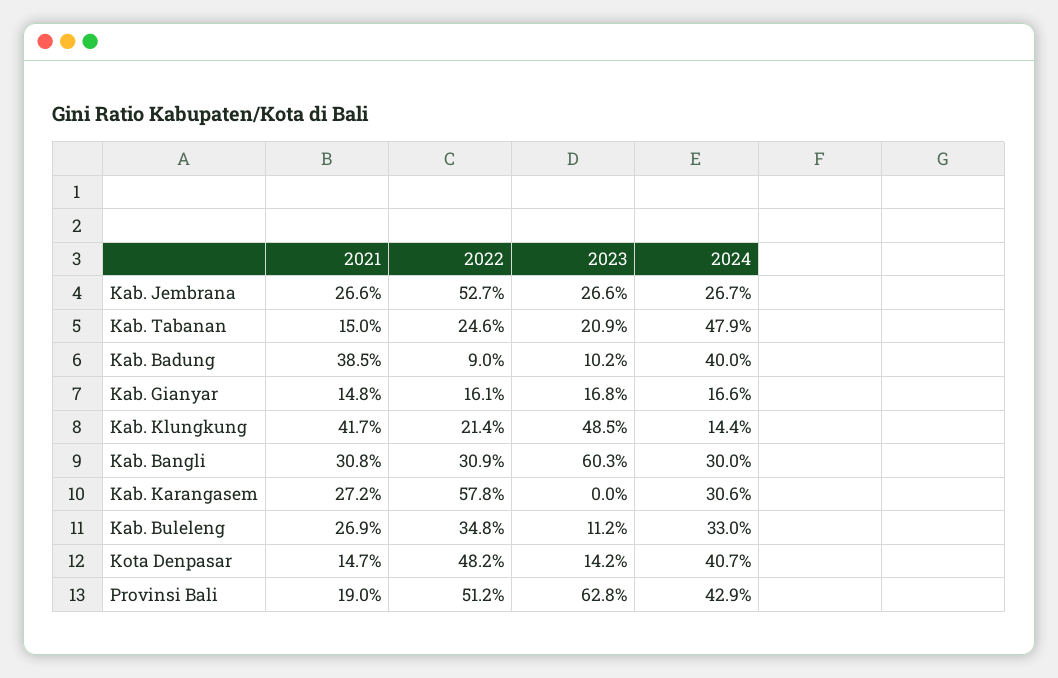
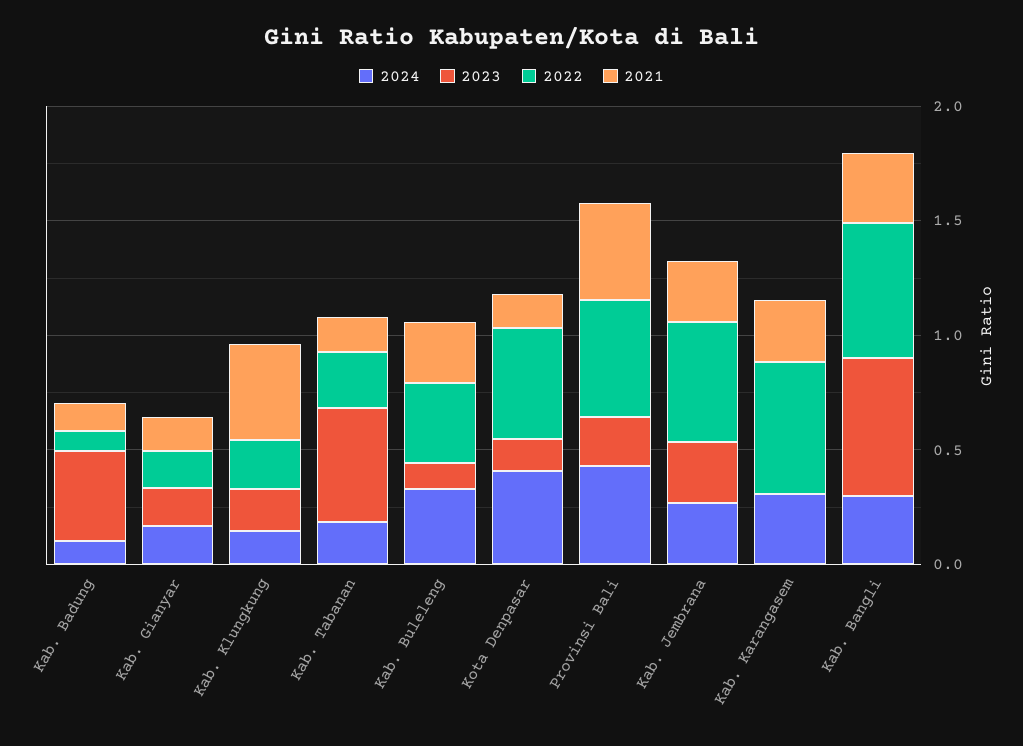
2023, Kab. Tabanan: 0.209 -> 0.5
2024, Kab. Tabanan: 0.479 -> 0.2
2021, Kab. Badung: 0.385 -> 0.1
2023, Kab. Badung: 0.102 -> 0.4
2024, Kab. Badung: 0.4 -> 0.1
2023, Kab. Klungkung: 0.485 -> 0.2
2022, Kab. Bangli: 0.309 -> 0.6
2021, Provinsi Bali: 0.19 -> 0.4
2023, Provinsi Bali: 0.628 -> 0.2

